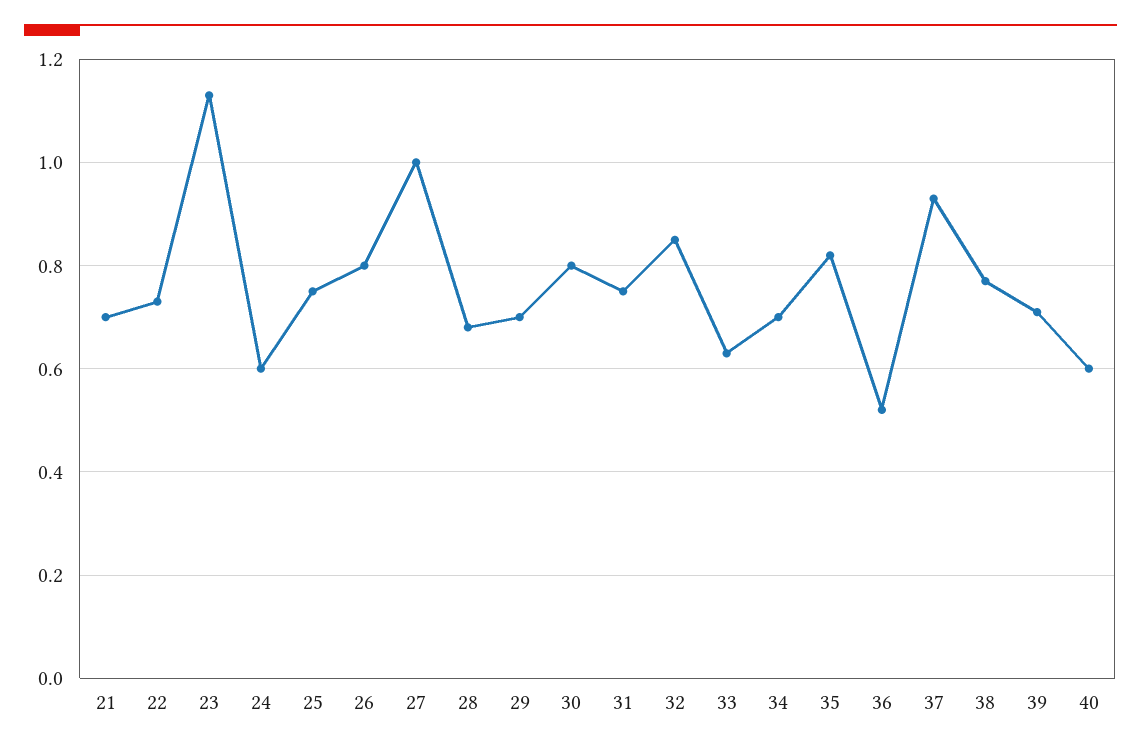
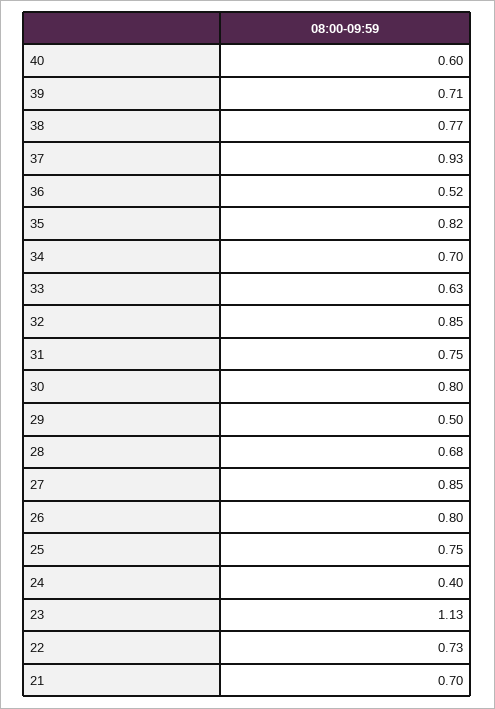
24: 0.6 -> 0.4
27: 1 -> 0.85
29: 0.7 -> 0.5

